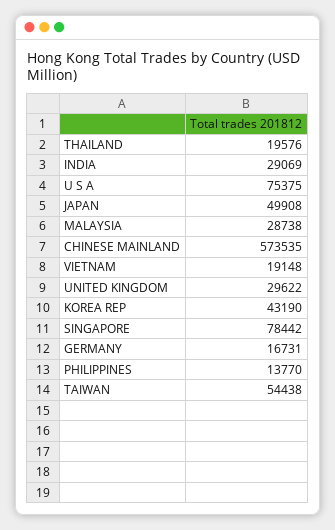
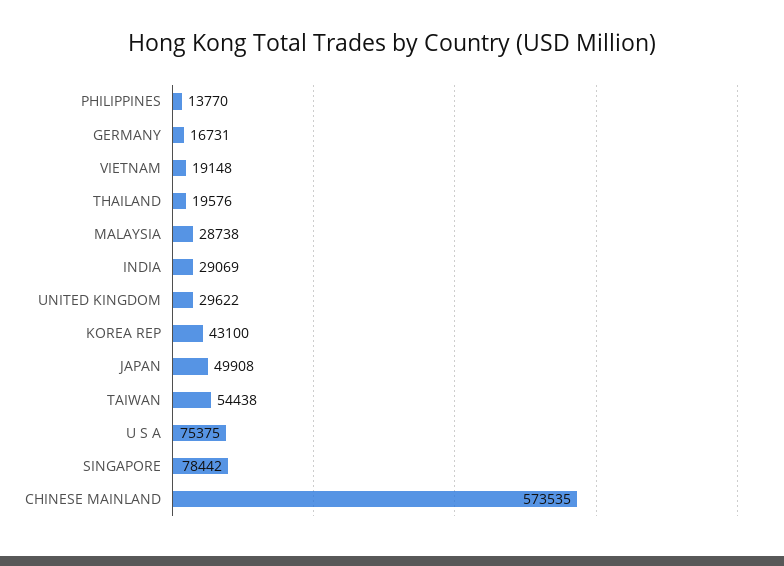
KOREA REP: 43190 -> 43100

